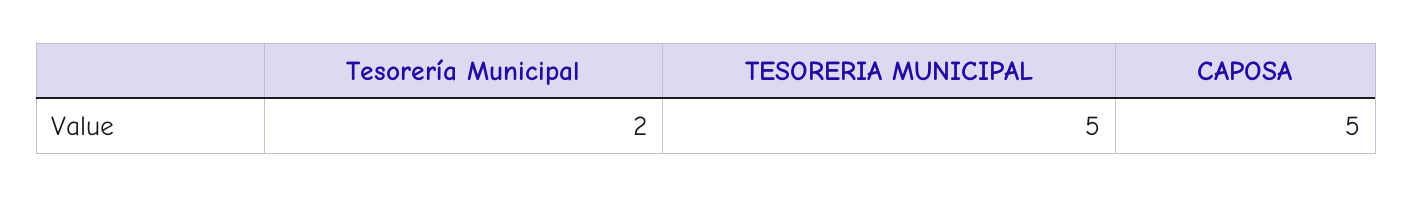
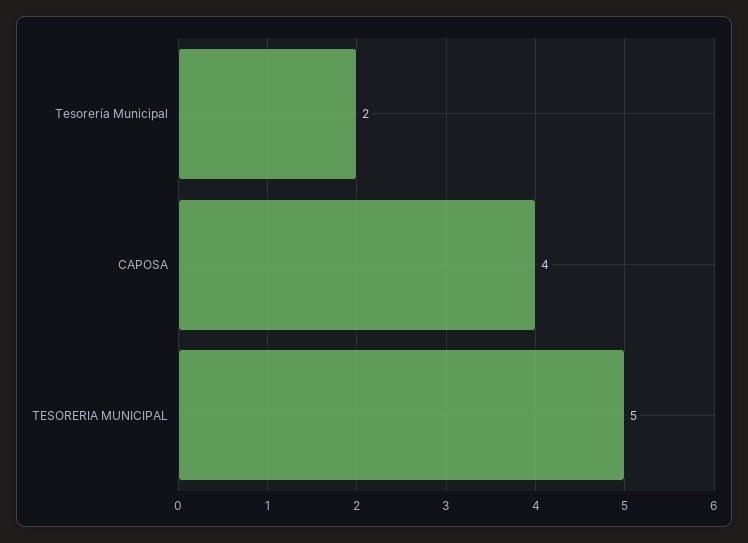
CAPOSA: 5 -> 4

